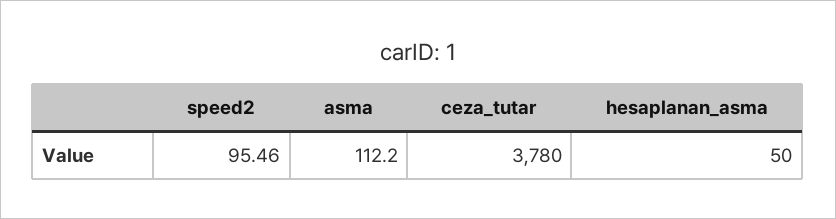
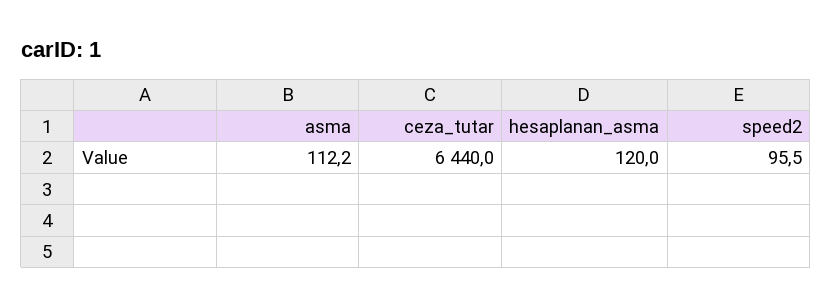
ceza_tutar: 3780 -> 6440
hesaplanan_asma: 50 -> 120

